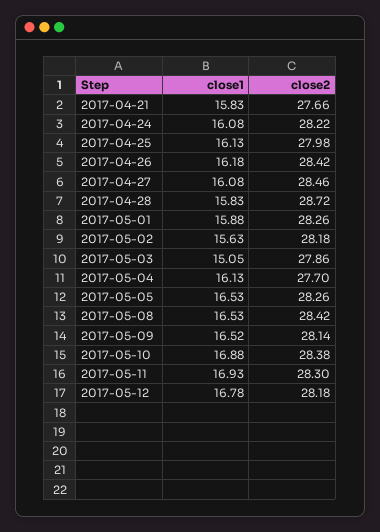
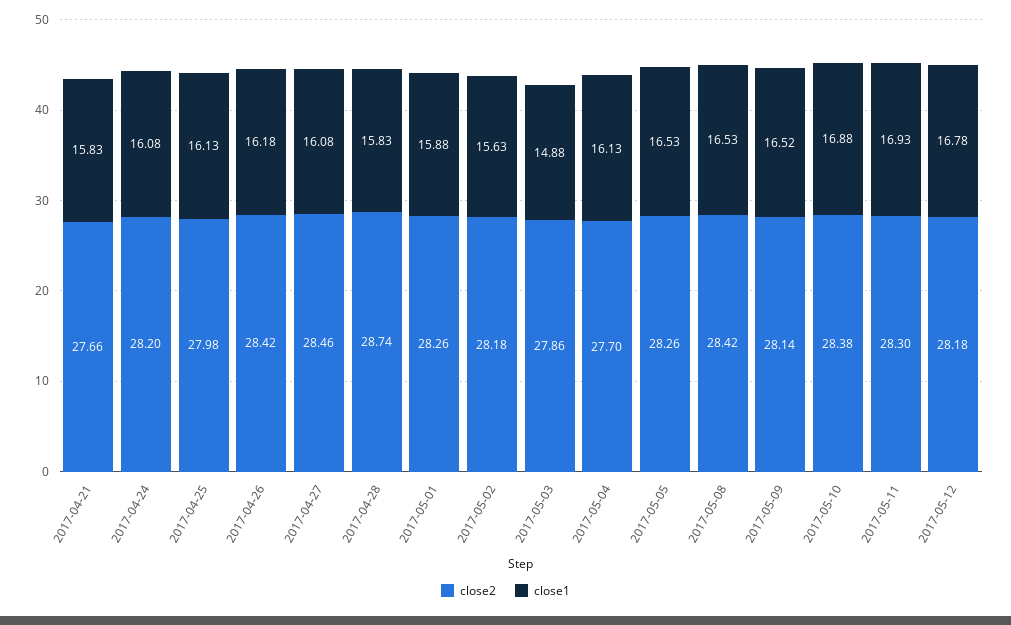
close2, 2017-04-24: 28.22 -> 28.2
close2, 2017-04-28: 28.72 -> 28.74
close1, 2017-05-03: 15.05 -> 14.88

